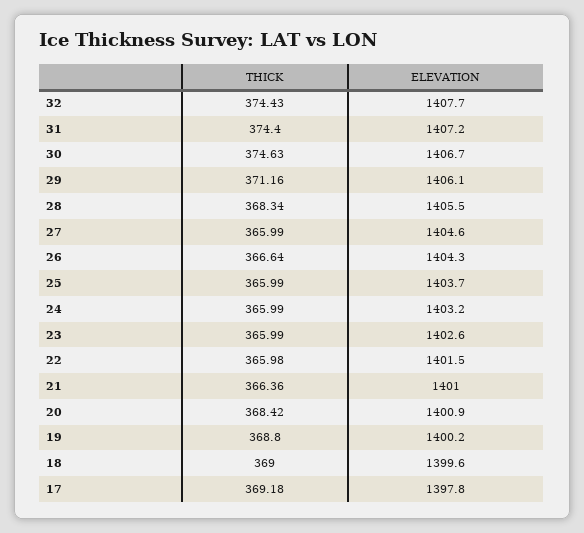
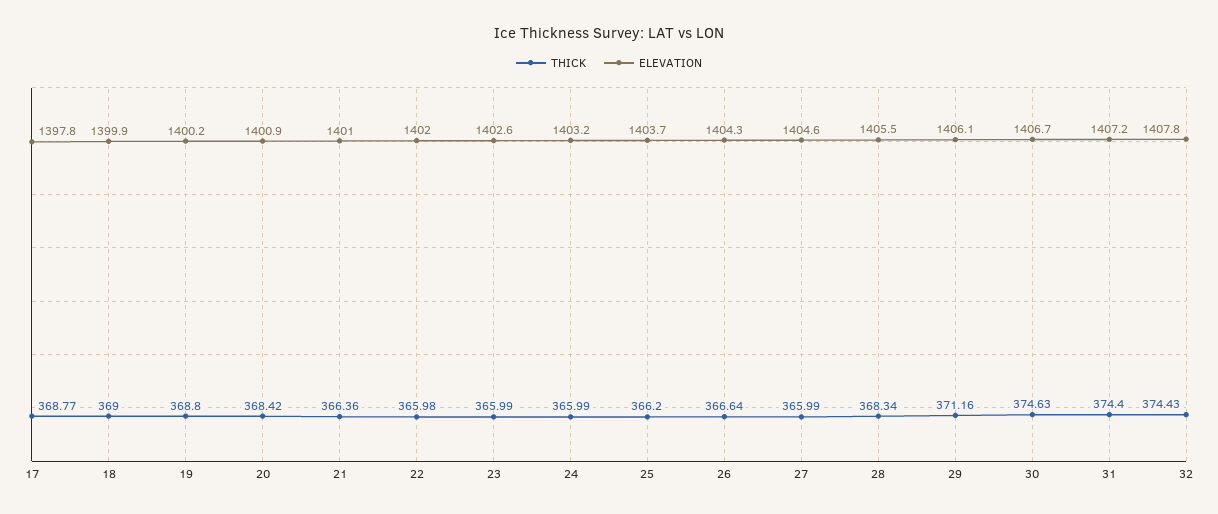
ELEVATION, 32: 1407.7 -> 1407.8
THICK, 25: 365.99 -> 366.2
ELEVATION, 22: 1401.5 -> 1402
ELEVATION, 18: 1399.6 -> 1399.9
THICK, 17: 369.18 -> 368.77

